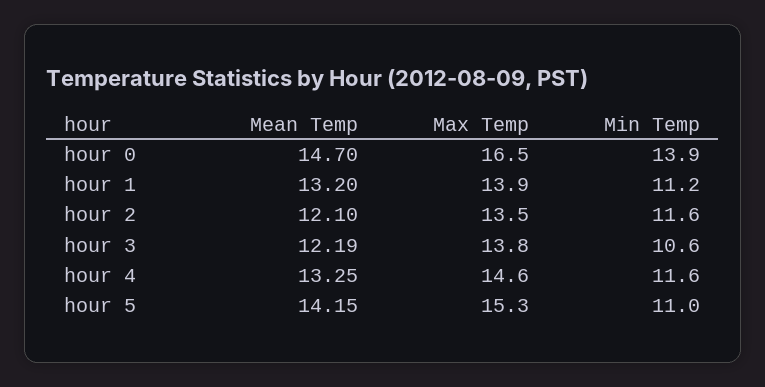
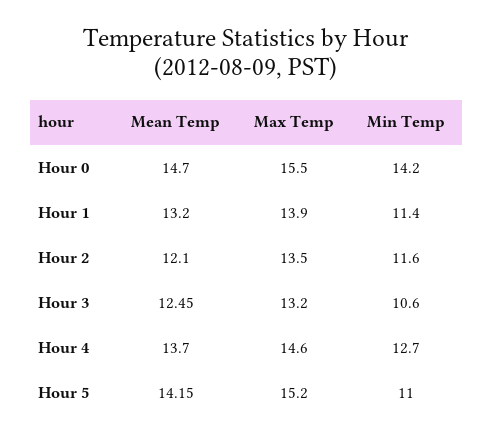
Max Temp, hour 0: 16.5 -> 15.5
Min Temp, hour 0: 13.9 -> 14.2
Min Temp, hour 1: 11.2 -> 11.4
Mean Temp, hour 3: 12.19 -> 12.45
Max Temp, hour 3: 13.8 -> 13.2
Mean Temp, hour 4: 13.25 -> 13.7
Min Temp, hour 4: 11.6 -> 12.7
Max Temp, hour 5: 15.3 -> 15.2

